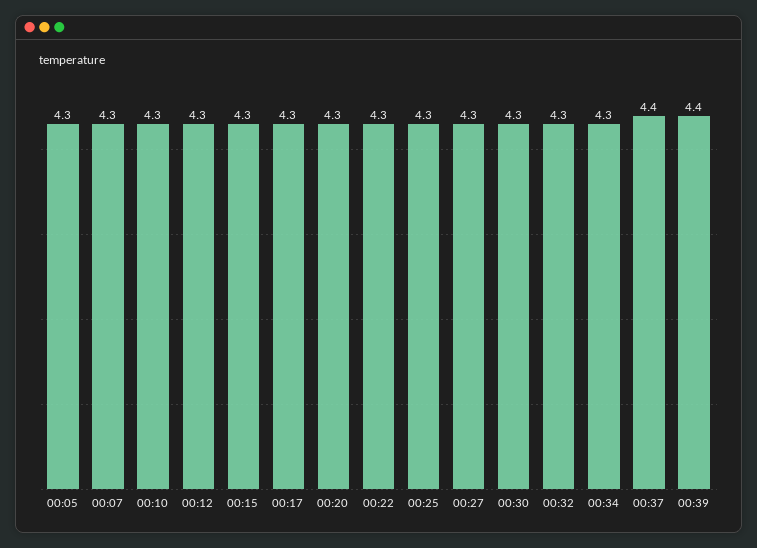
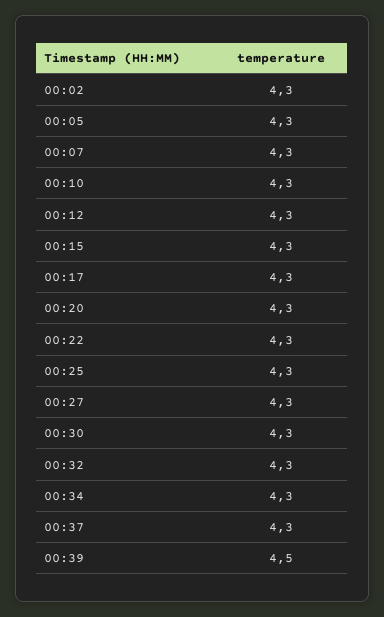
00:37: 4.4 -> 4.3
00:39: 4.4 -> 4.5
00:02: none -> 4.3

